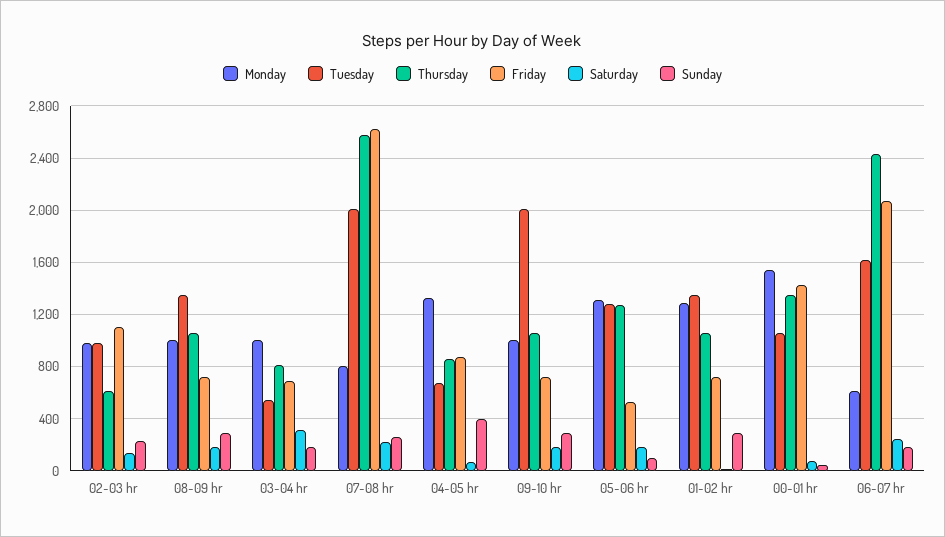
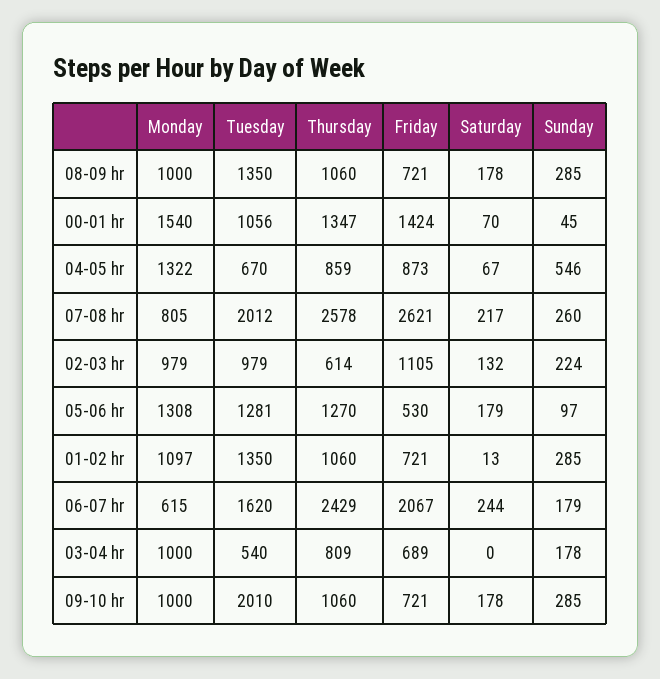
Saturday, 03-04 hr: 300 -> 0
Sunday, 04-05 hr: 400 -> 546
Monday, 01-02 hr: 1300 -> 1097

